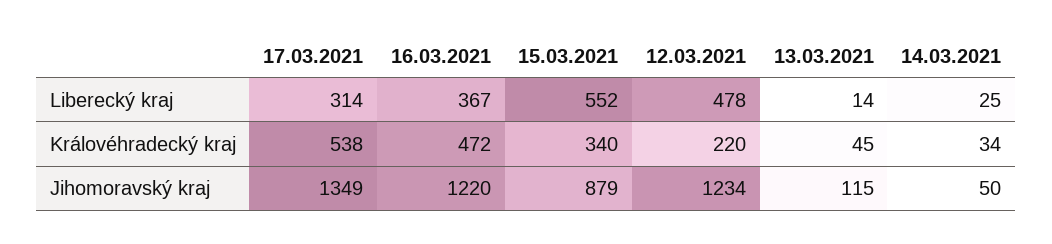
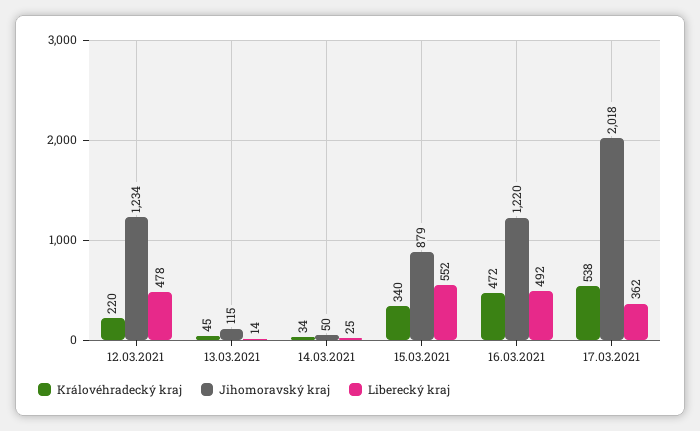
Liberecký kraj, 17.03.2021: 314 -> 362
Liberecký kraj, 16.03.2021: 367 -> 492
Jihomoravský kraj, 17.03.2021: 1349 -> 2018

